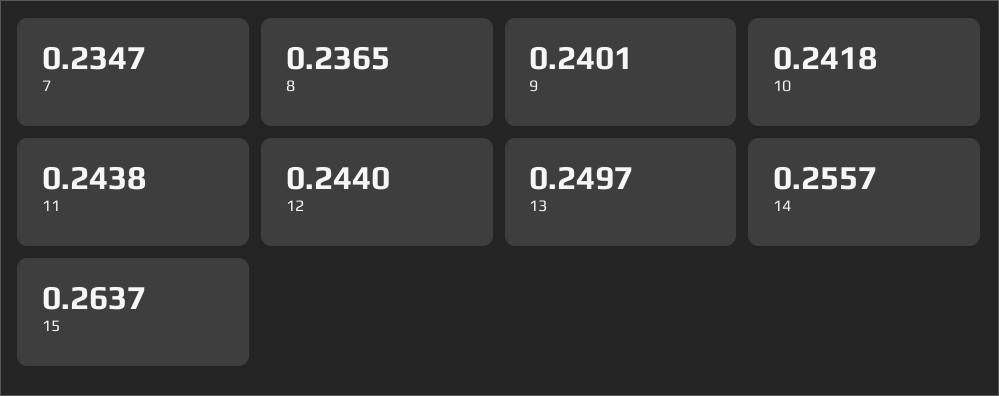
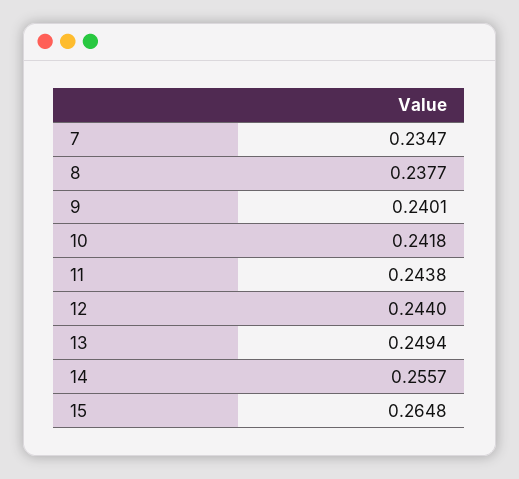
8: 0.2365 -> 0.2377
13: 0.2497 -> 0.2494
15: 0.2637 -> 0.2648

